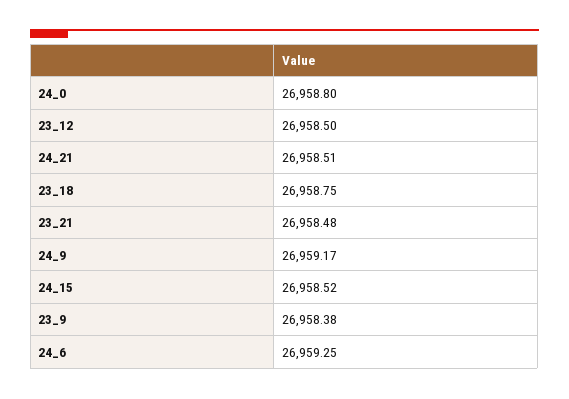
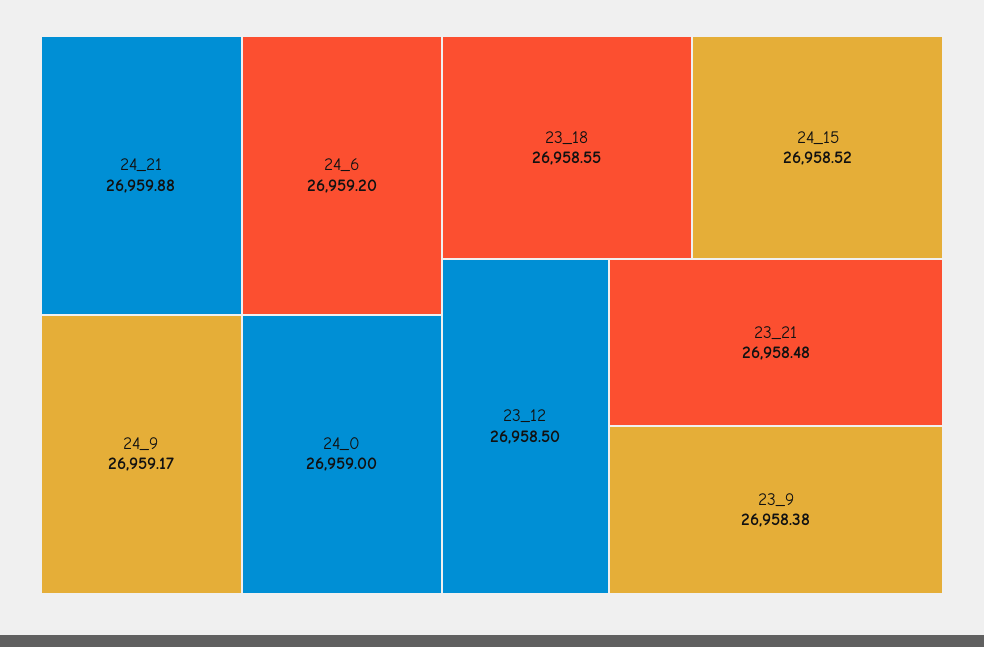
24_0: 26958.8 -> 26959
24_21: 26958.51 -> 26959.88
23_18: 26958.75 -> 26958.55
24_6: 26959.25 -> 26959.2

